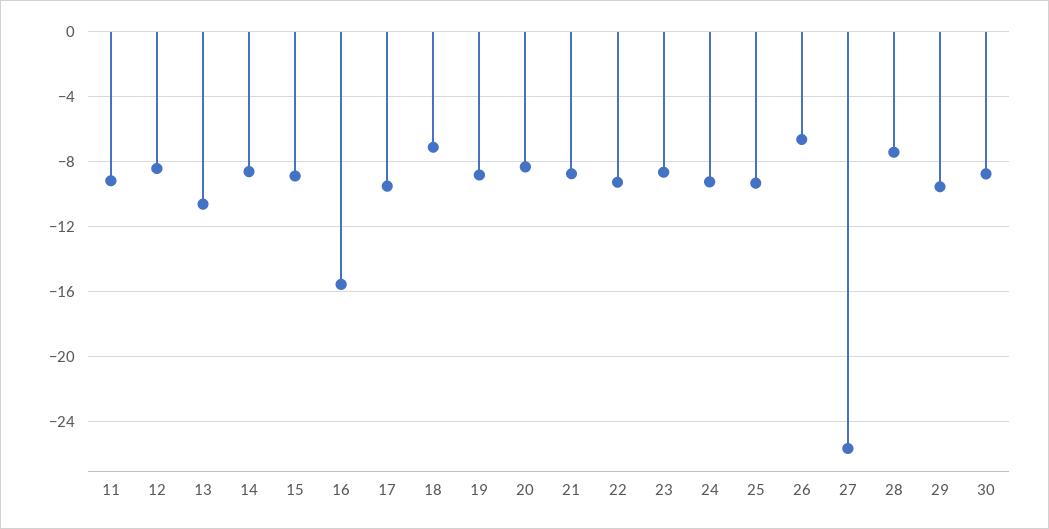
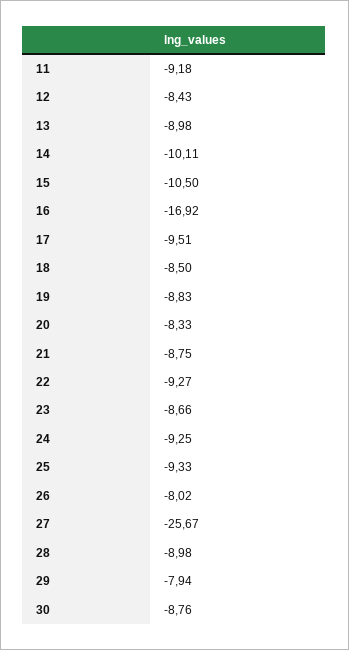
13: -10.5 -> -8.98
14: -8.5 -> -10.11
15: -9 -> -10.5
16: -15.5 -> -16.92
18: -7 -> -8.5
26: -6.5 -> -8.02
28: -7.5 -> -8.98
29: -9.5 -> -7.94

